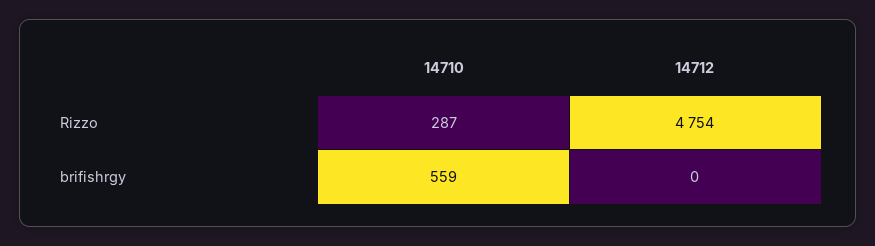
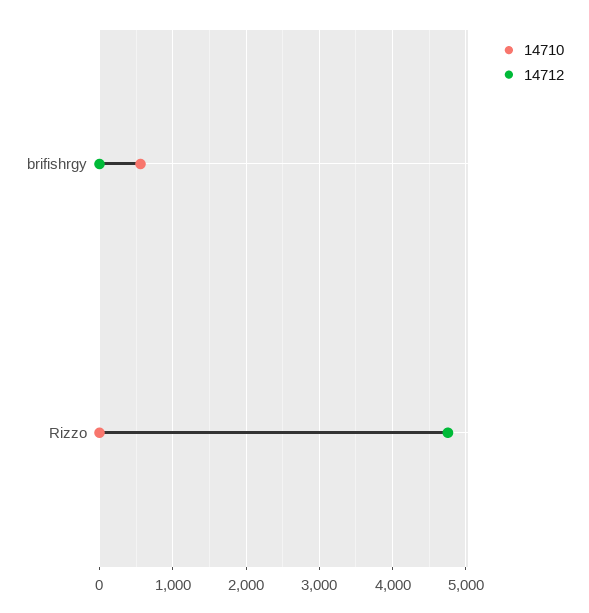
14710, Rizzo: 287 -> 0

